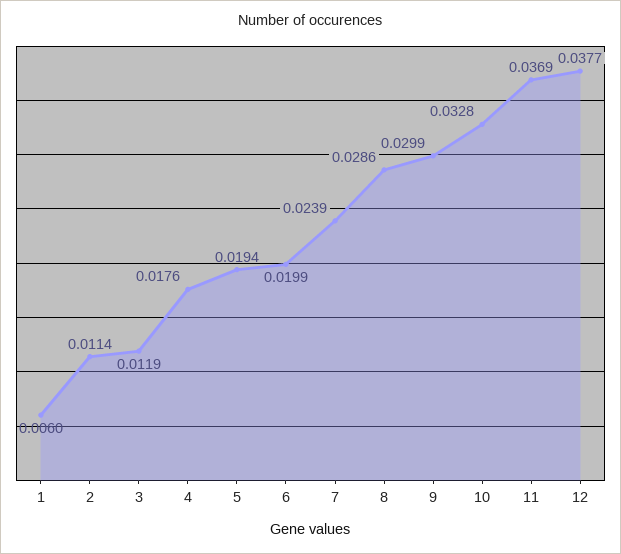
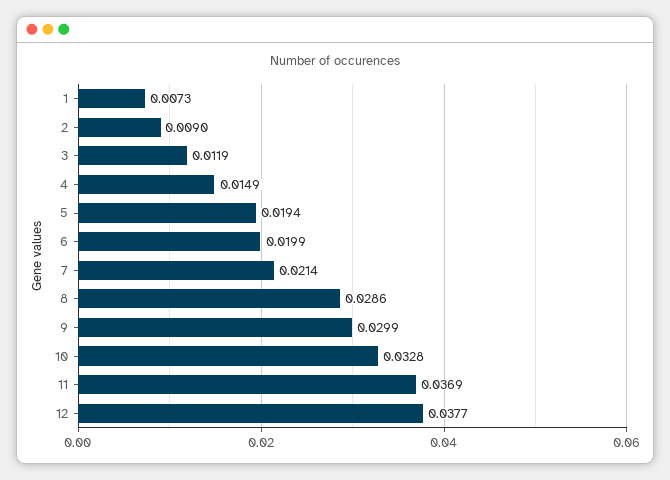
1: 0.006 -> 0.0073
2: 0.0114 -> 0.009
4: 0.0176 -> 0.0149
7: 0.0239 -> 0.0214

